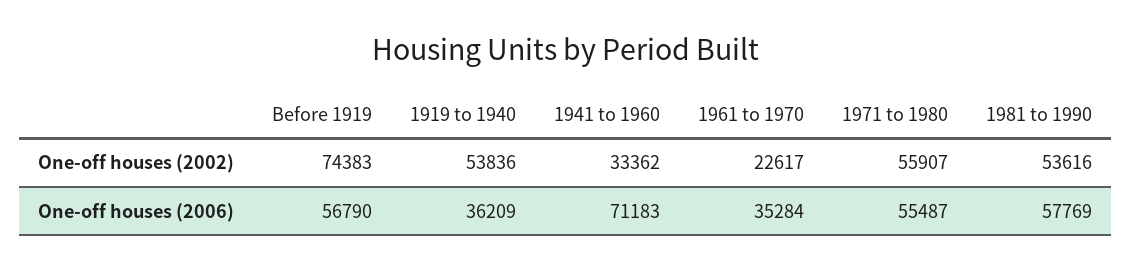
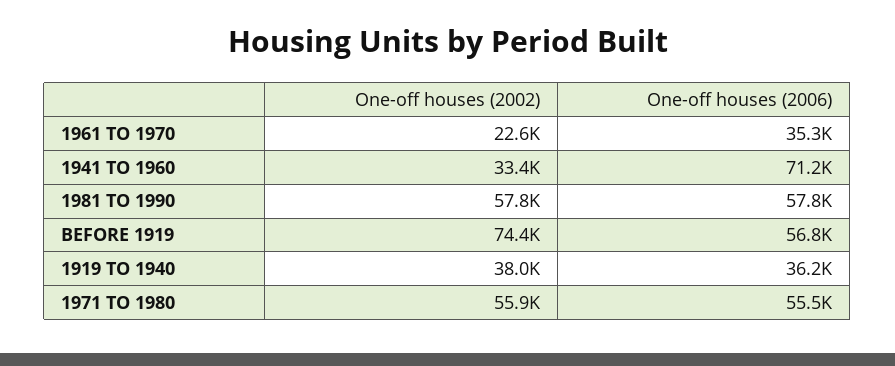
1919 to 1940, One-off houses (2002): 53836 -> 38000
1981 to 1990, One-off houses (2002): 53616 -> 57800

